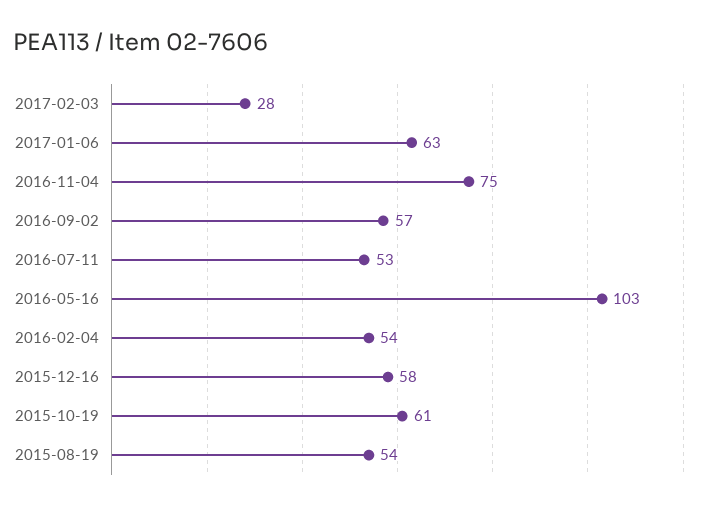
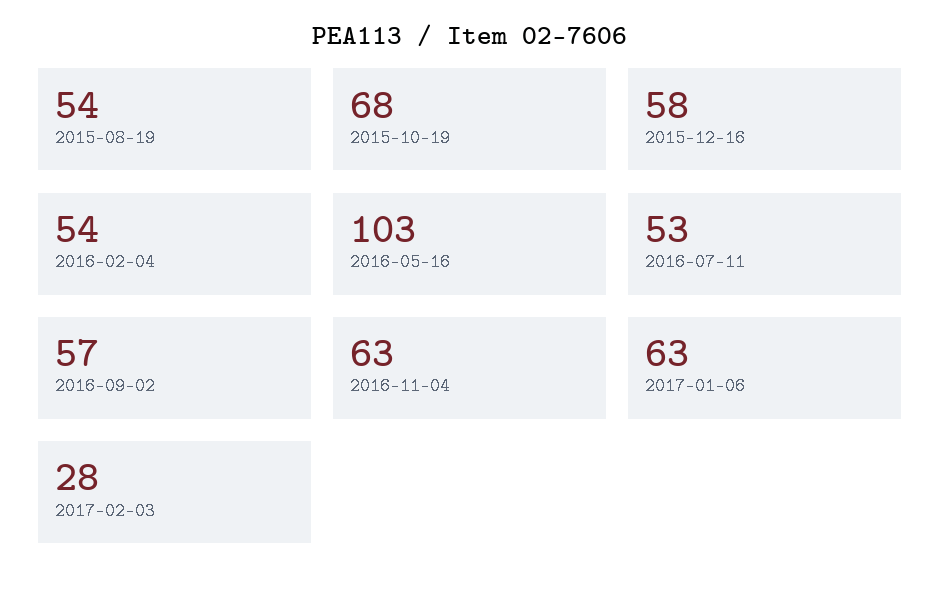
2016-11-04: 75 -> 63
2015-10-19: 61 -> 68

